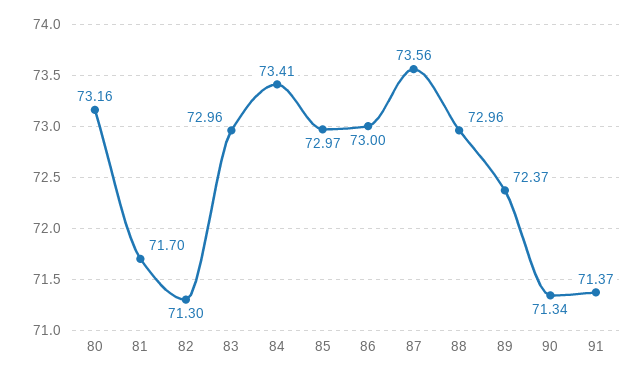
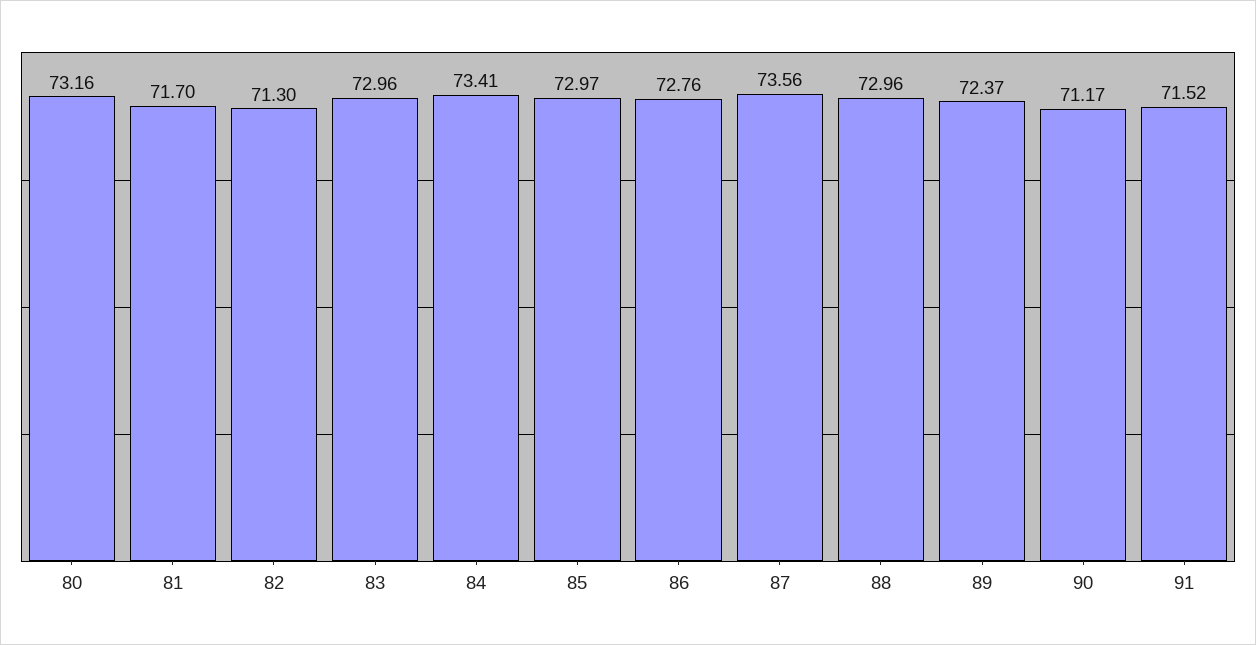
86: 73 -> 72.76
90: 71.34 -> 71.17
91: 71.37 -> 71.52

